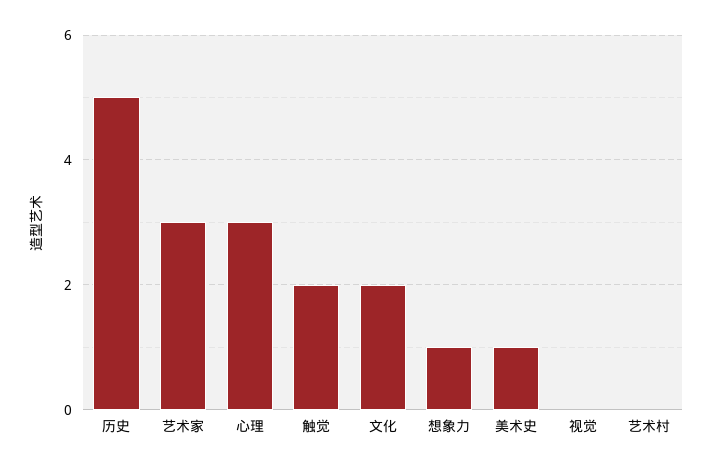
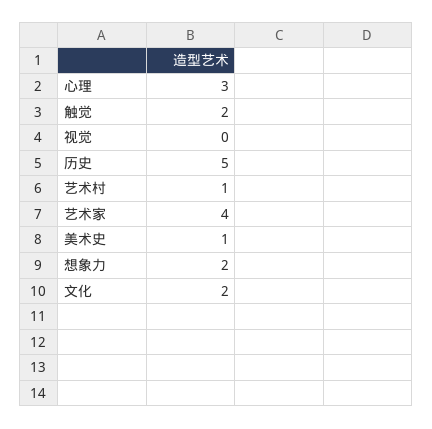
艺术家: 3 -> 4
想象力: 1 -> 2
艺术村: 0 -> 1

